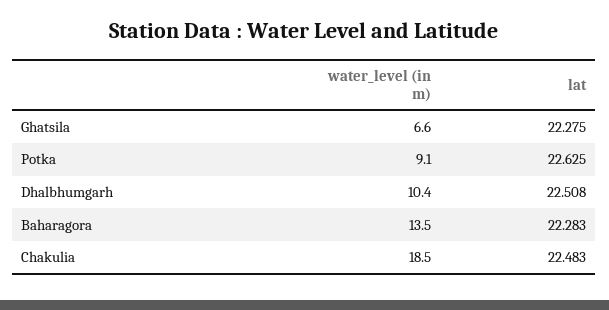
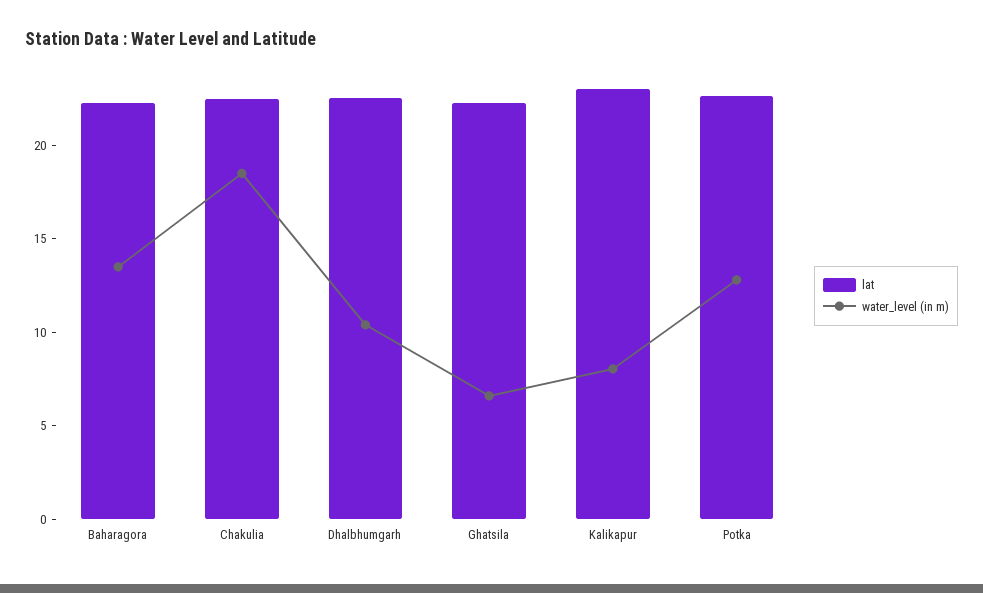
water_level (in m), Potka: 9.1 -> 13
lat, Kalikapur: none -> 23
water_level (in m), Kalikapur: none -> 8

